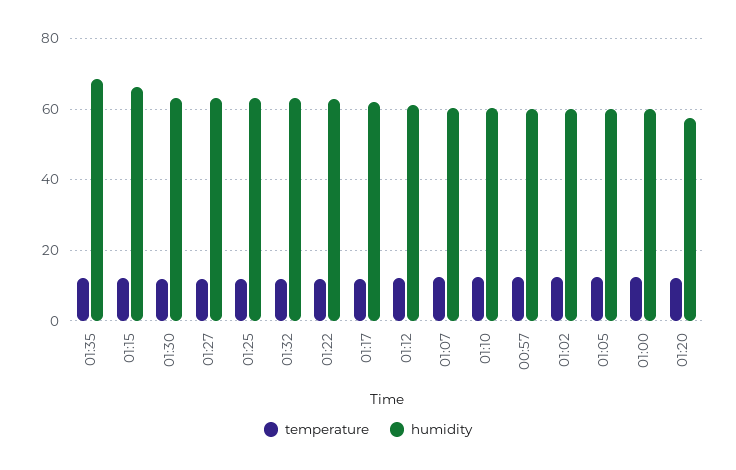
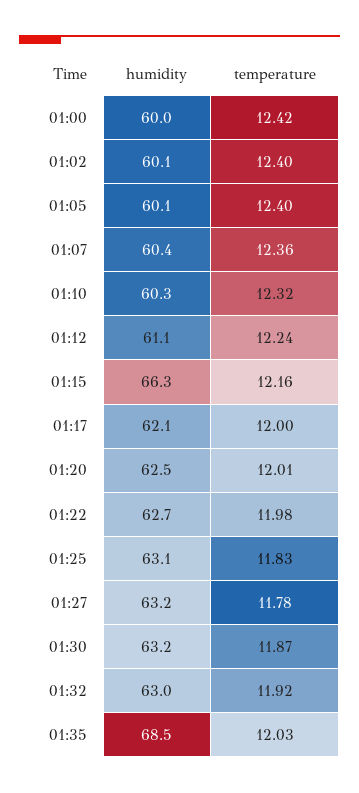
temperature, 00:57: 12 -> none
humidity, 00:57: 60 -> none
humidity, 01:20: 58 -> 62.5

